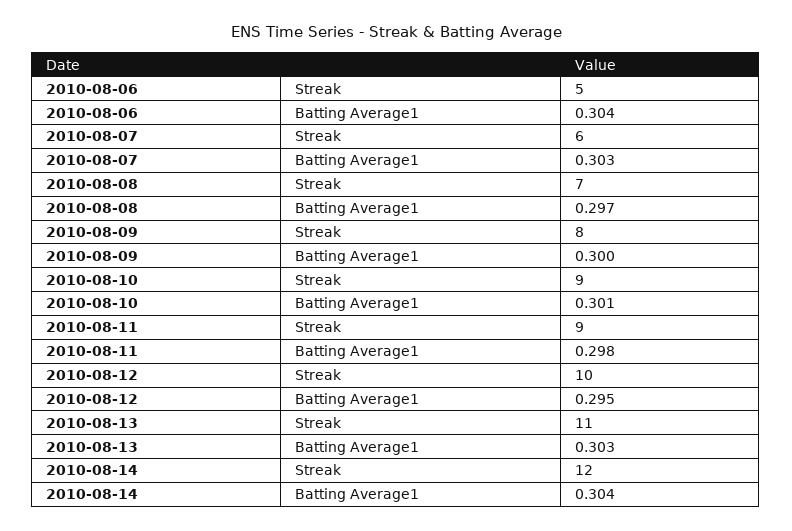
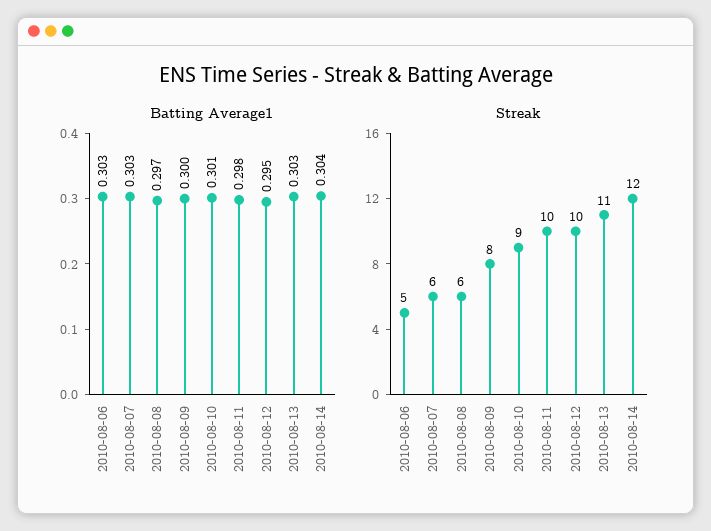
Batting Average1, 2010-08-06: 0.304 -> 0.303
Streak, 2010-08-08: 7 -> 6
Streak, 2010-08-11: 9 -> 10

